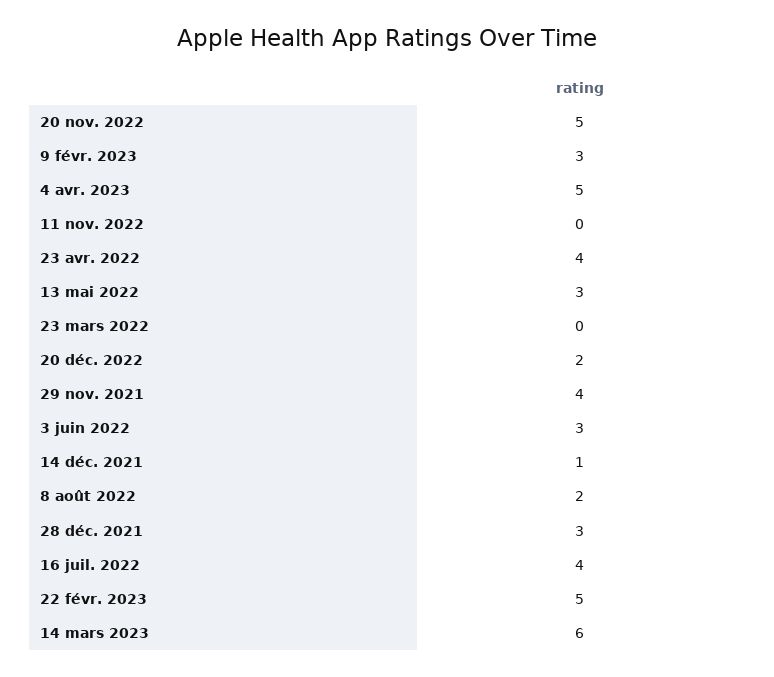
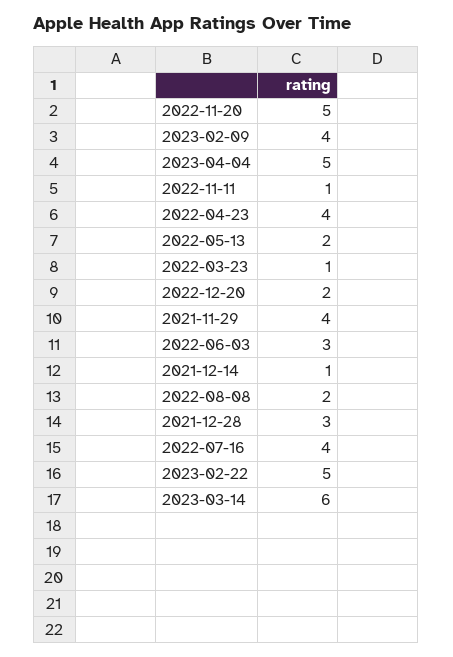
9 févr. 2023: 3 -> 4
11 nov. 2022: 0 -> 1
13 mai 2022: 3 -> 2
23 mars 2022: 0 -> 1

